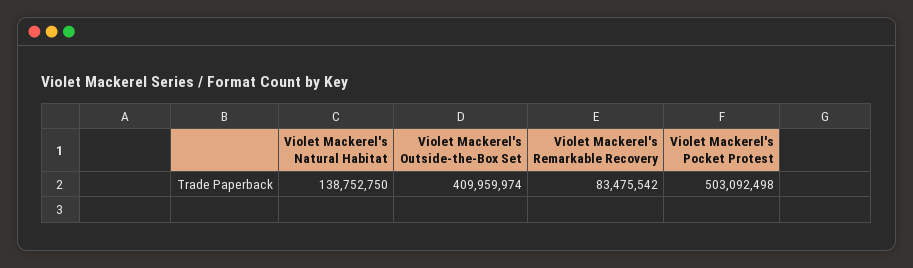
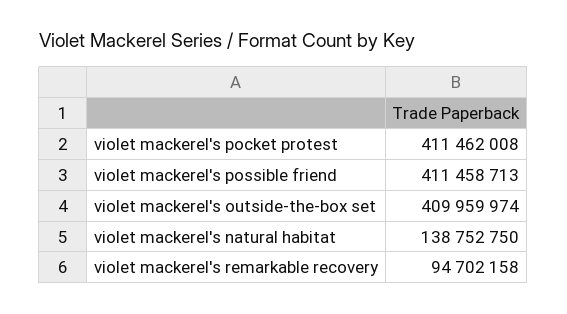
Violet Mackerel's Remarkable Recovery: 83475542 -> 94702158
Violet Mackerel's Pocket Protest: 503092498 -> 411462008
violet mackerel's possible friend: none -> 411458713

